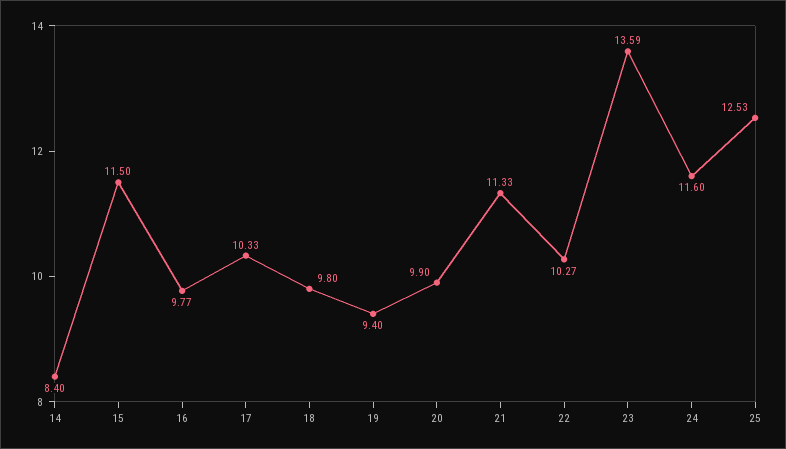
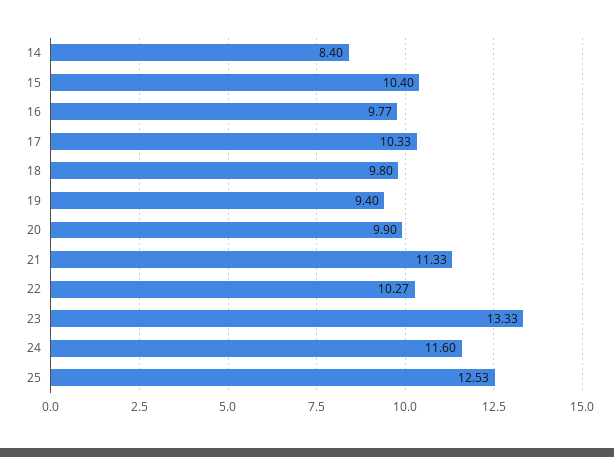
15: 11.5 -> 10.4
23: 13.59 -> 13.33

